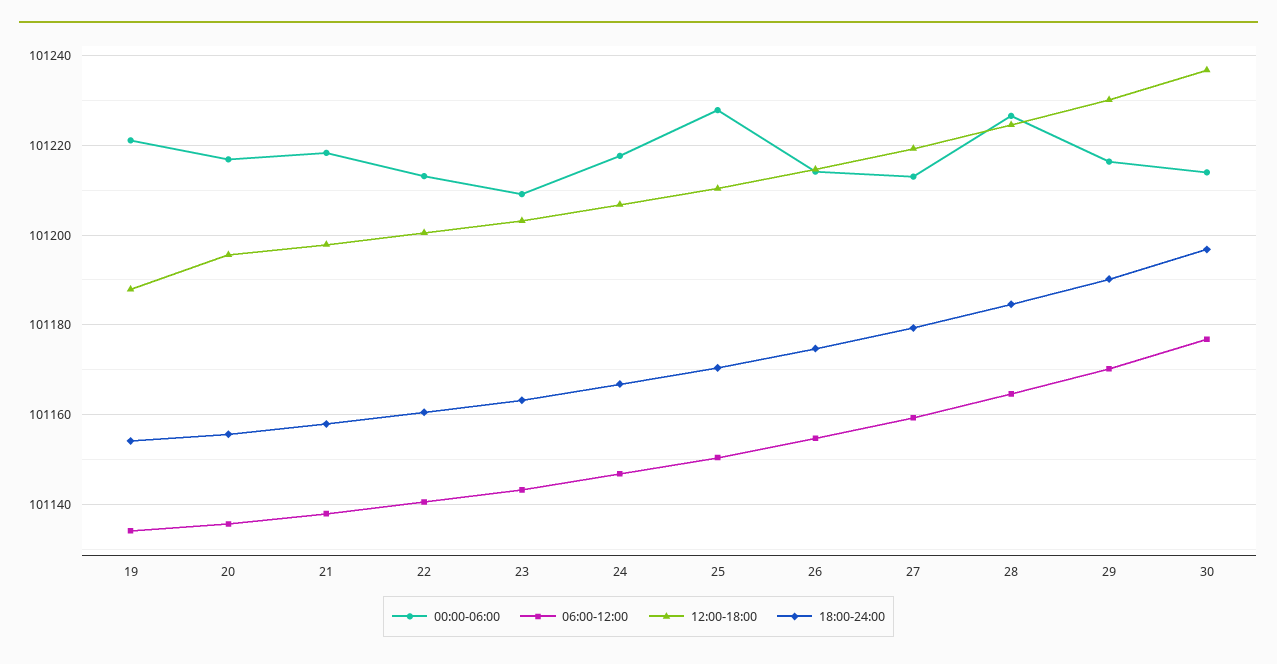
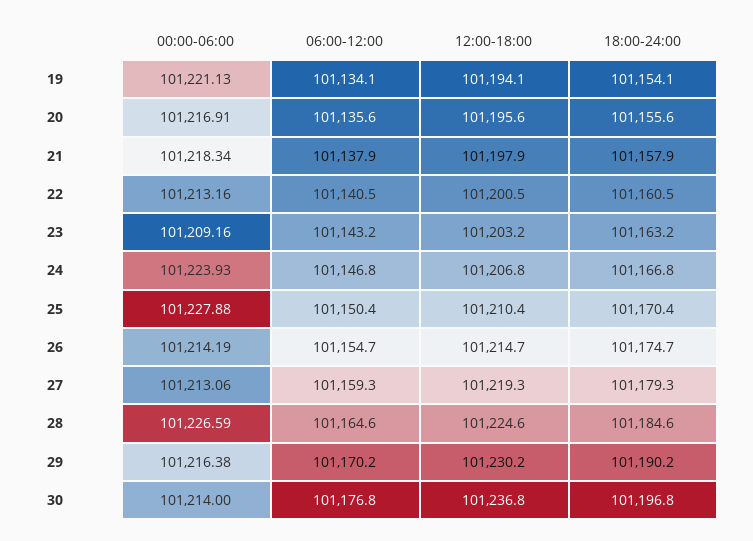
12:00-18:00, 19: 101188 -> 101194.1
00:00-06:00, 24: 101218 -> 101223.93

